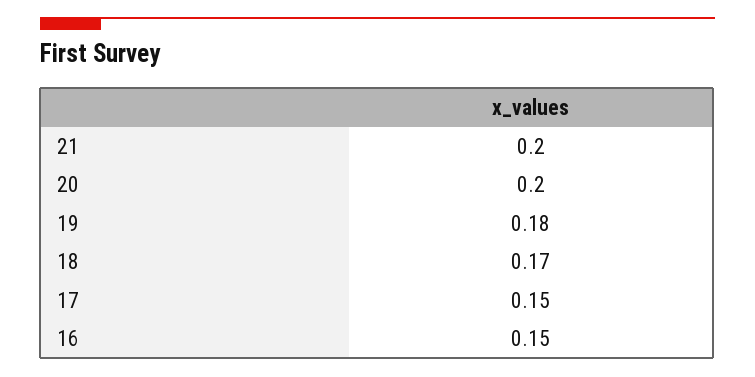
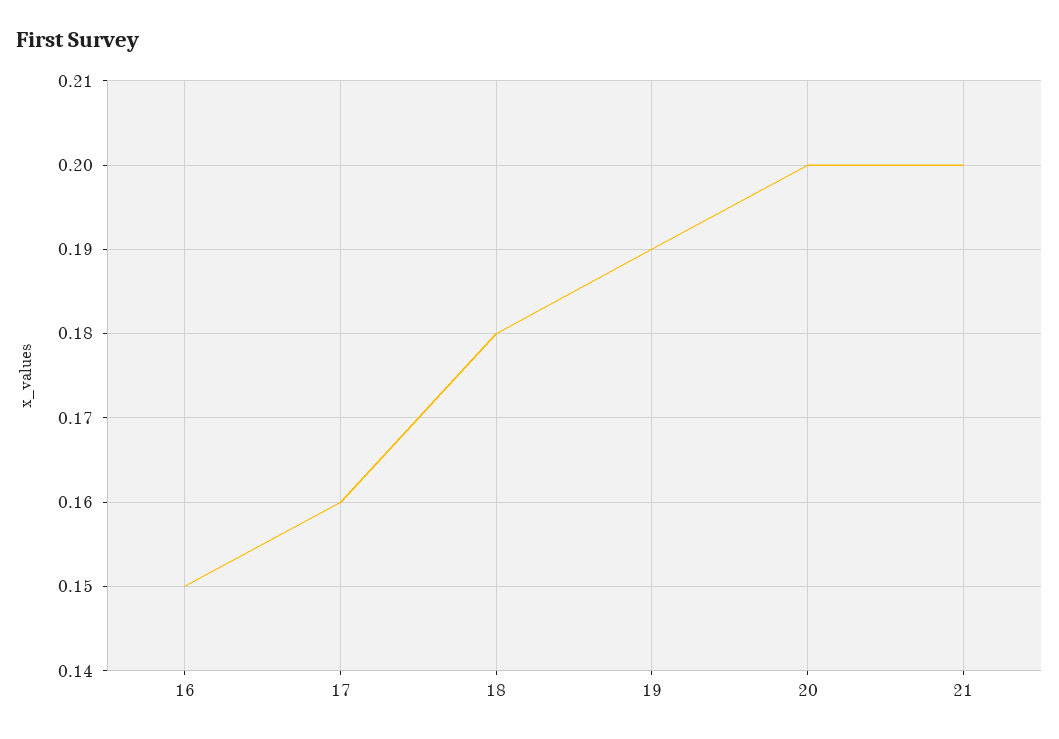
19: 0.18 -> 0.19
18: 0.17 -> 0.18
17: 0.15 -> 0.16

